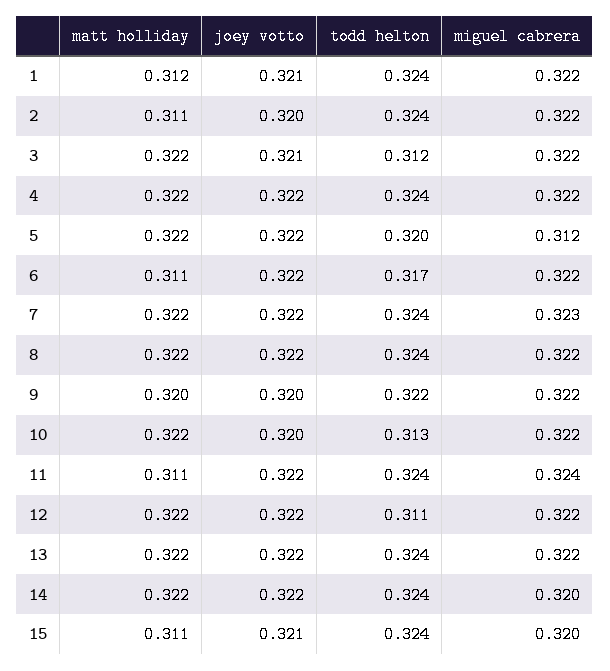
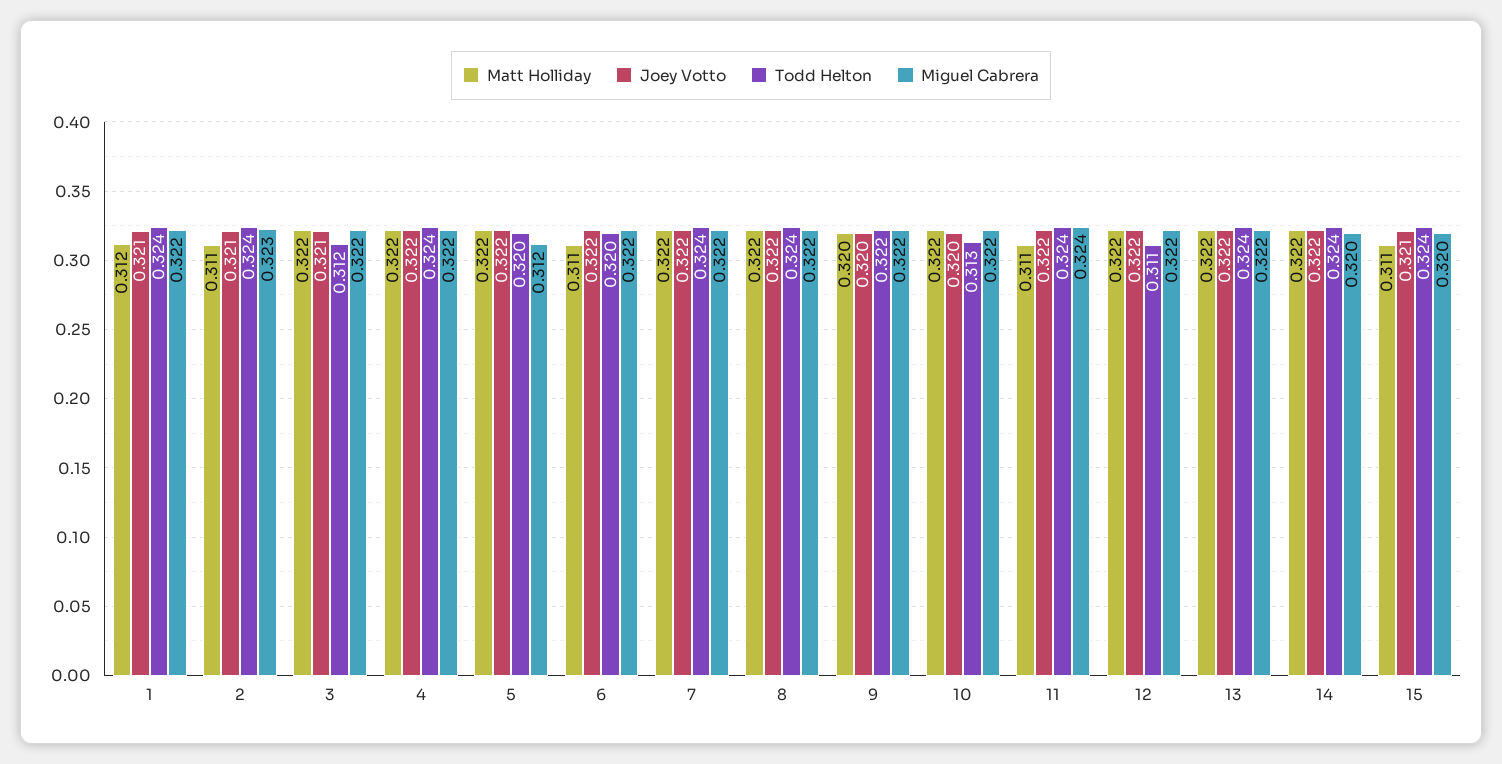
joey votto, 2: 0.32 -> 0.321
miguel cabrera, 2: 0.322 -> 0.323
todd helton, 6: 0.317 -> 0.32
miguel cabrera, 7: 0.323 -> 0.322

